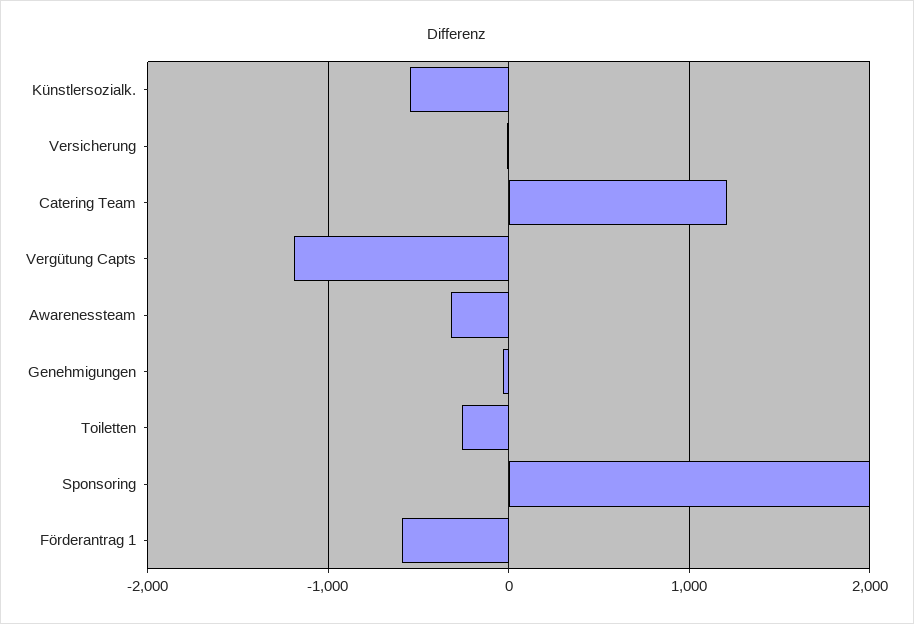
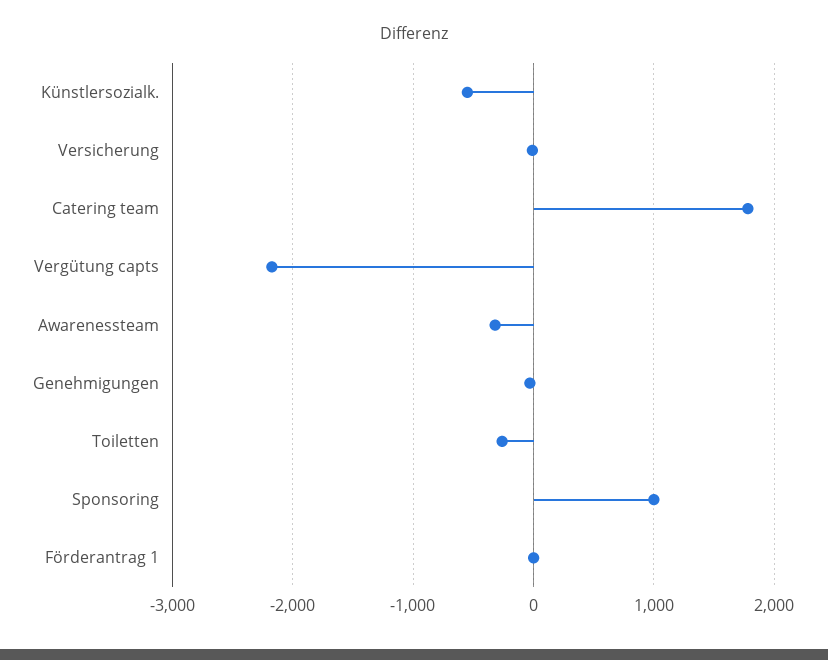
Catering Team: 1200 -> 1800
Vergütung Capts: -1200 -> -2200
Sponsoring: 2000 -> 1000
Förderantrag 1: -600 -> 0

